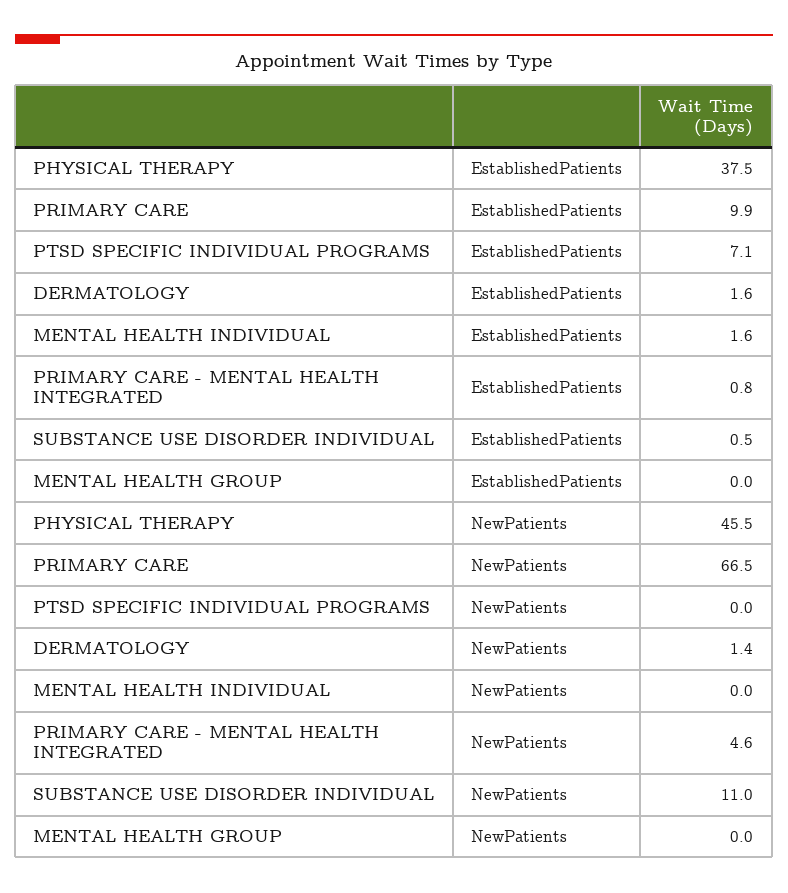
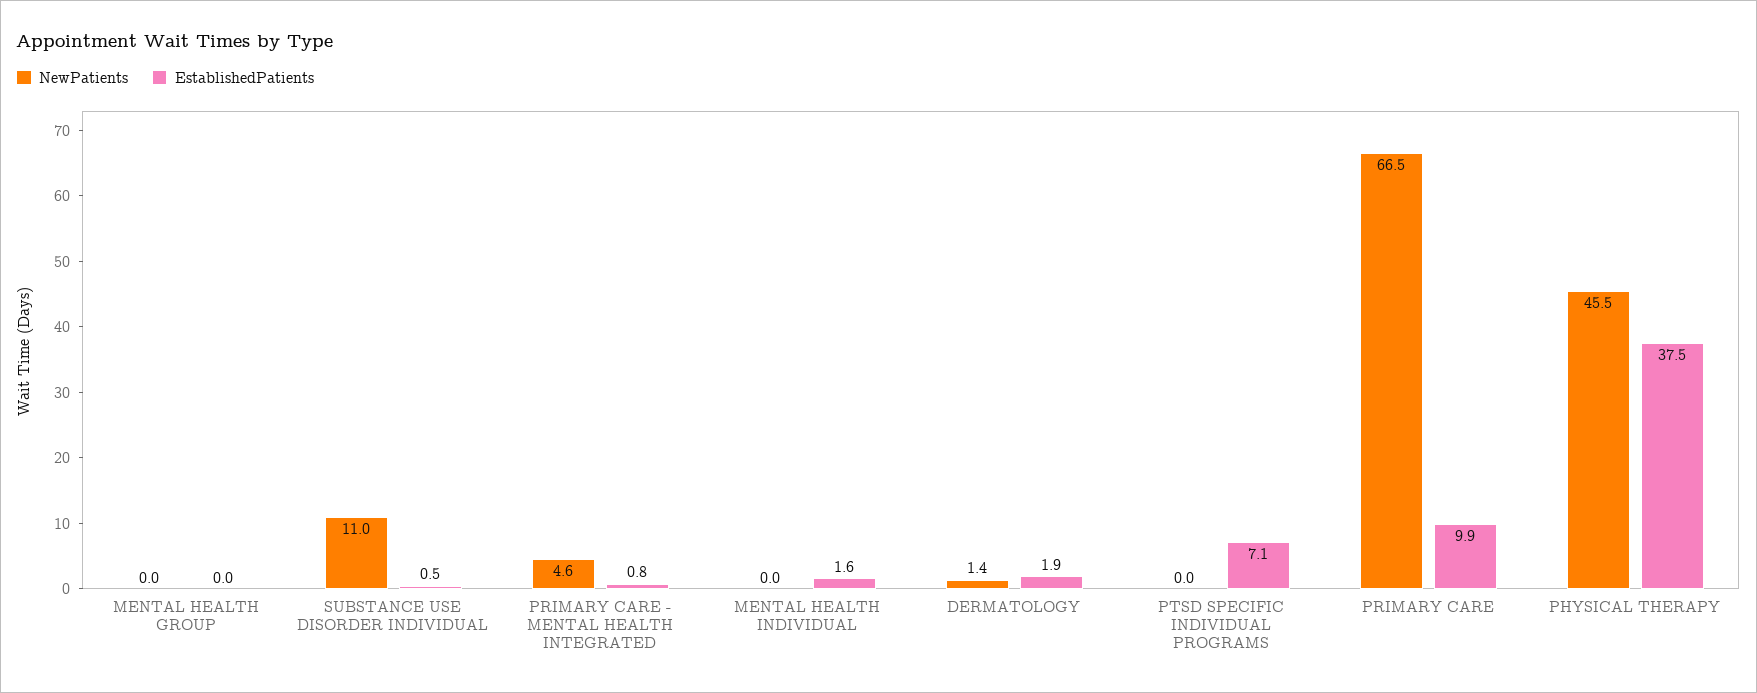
EstablishedPatients, DERMATOLOGY: 1.6 -> 1.9

